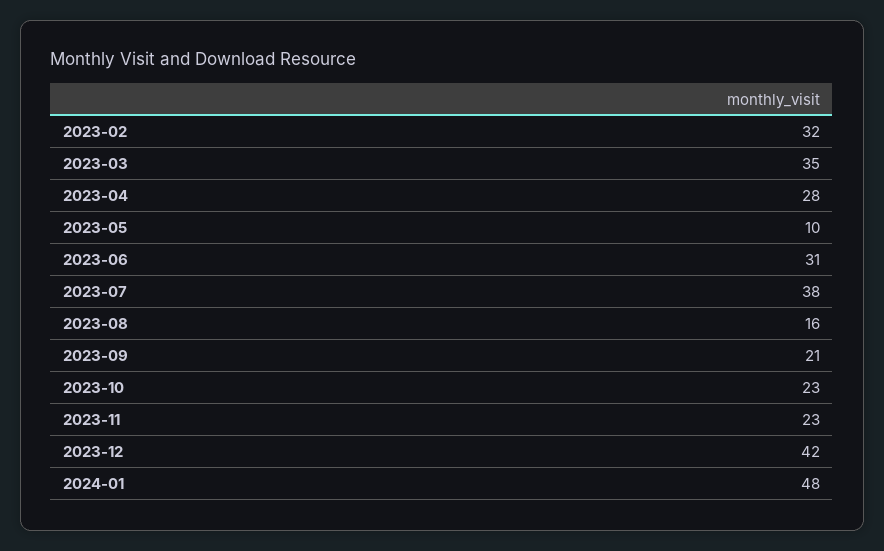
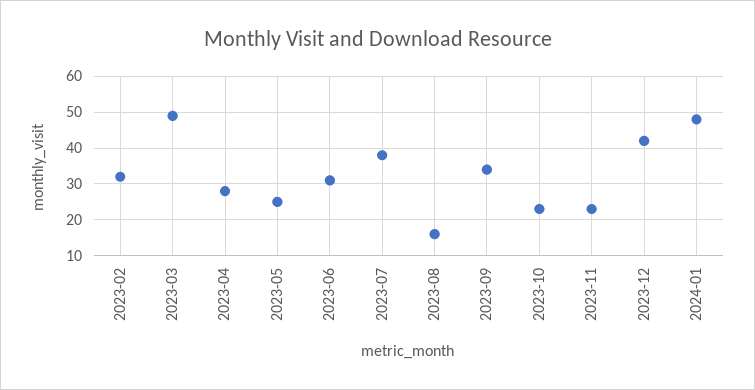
2023-03: 35 -> 50
2023-05: 10 -> 25
2023-09: 21 -> 35

